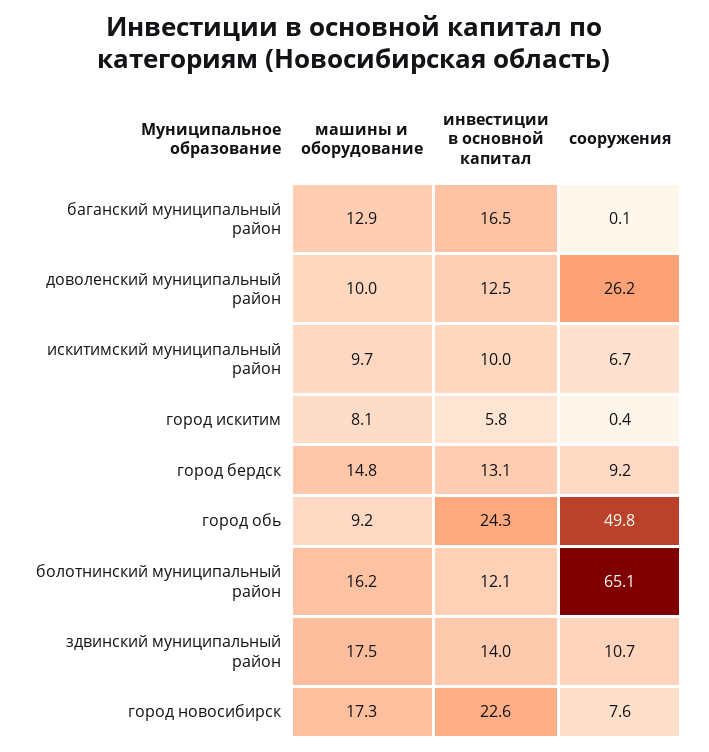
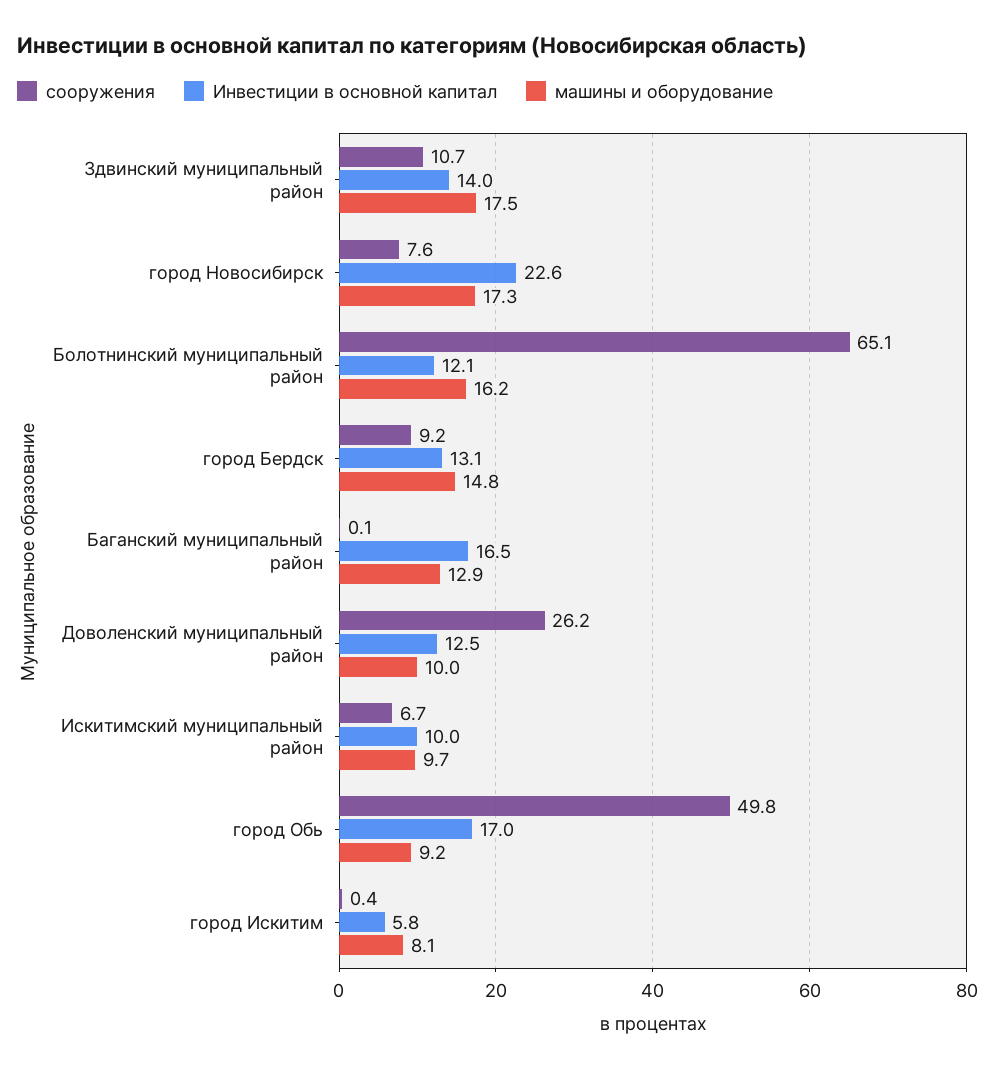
инвестиции в основной капитал, город обь: 24.3 -> 17

